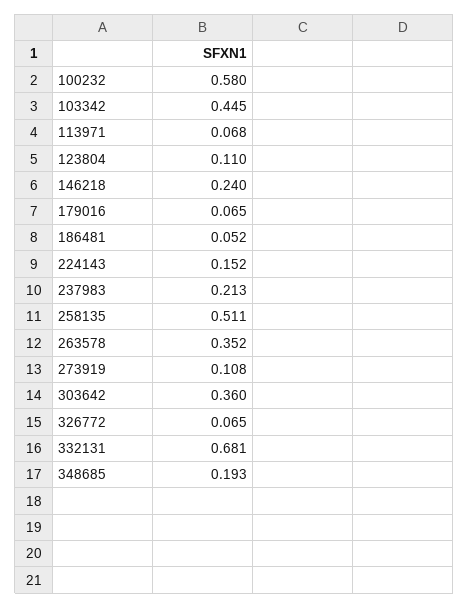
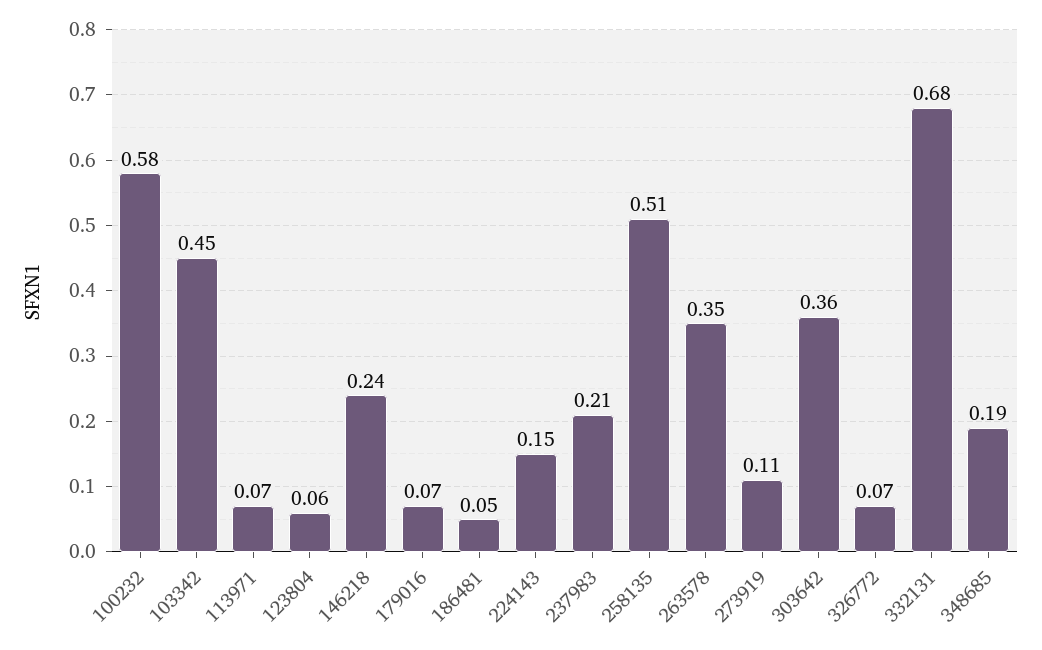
123804: 0.11 -> 0.06

